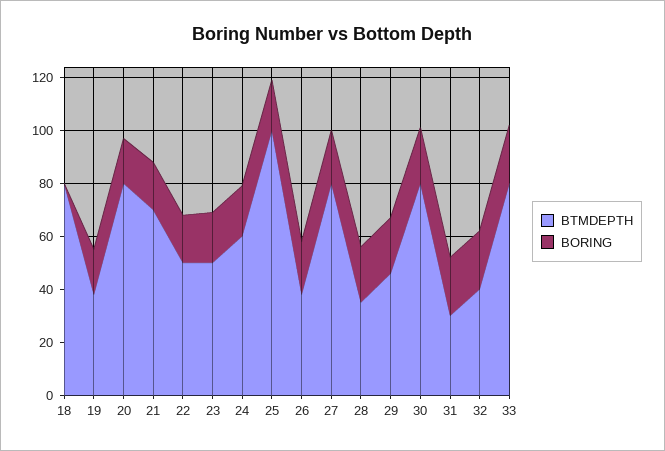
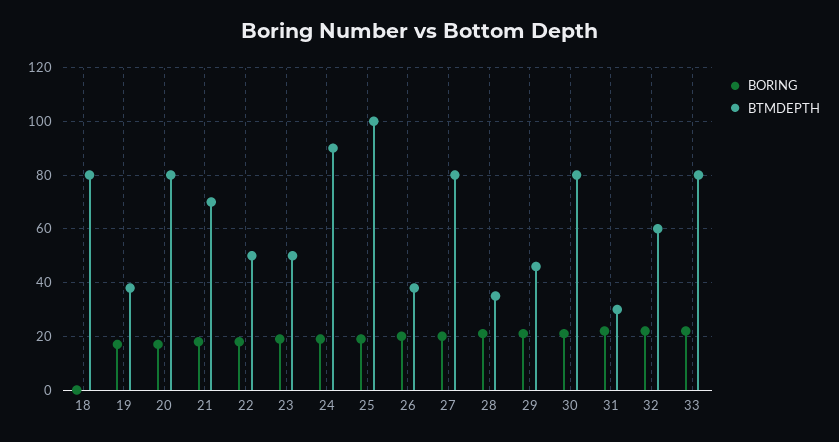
BTMDEPTH, 24: 60 -> 90
BTMDEPTH, 32: 40 -> 60

